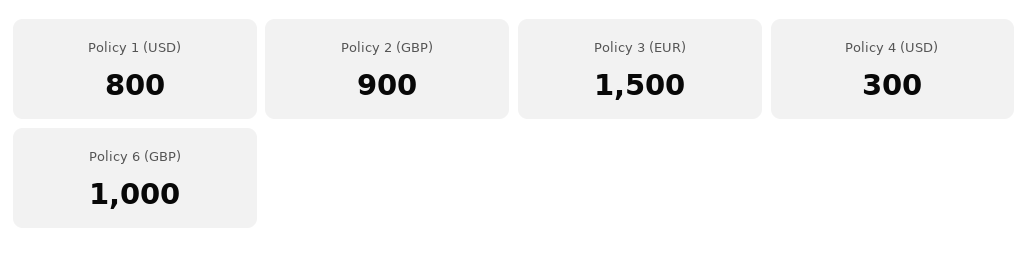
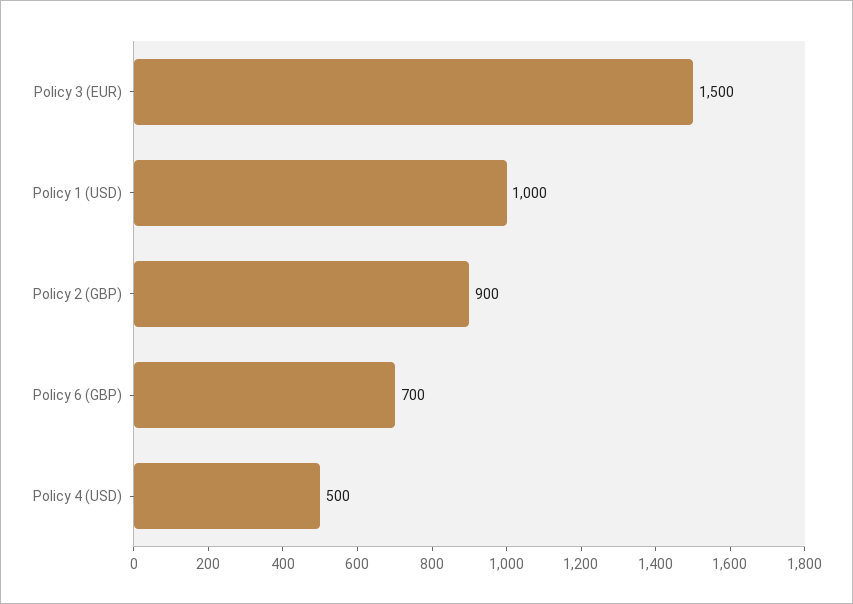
Policy 1 (USD): 800 -> 1000
Policy 4 (USD): 300 -> 500
Policy 6 (GBP): 1000 -> 700

